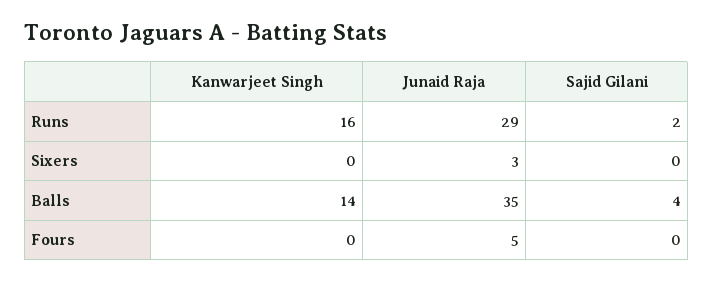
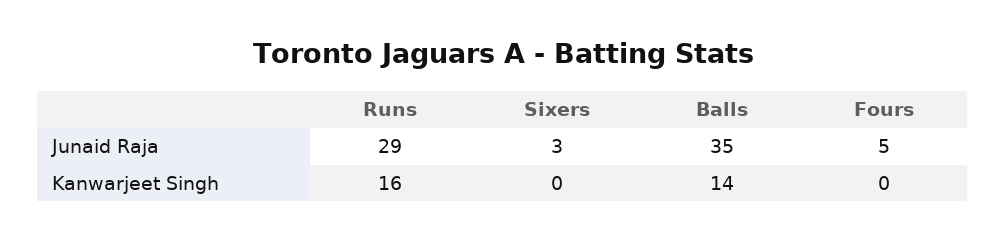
Sajid Gilani, Runs: 2 -> none
Sajid Gilani, Sixers: 0 -> none
Sajid Gilani, Balls: 4 -> none
Sajid Gilani, Fours: 0 -> none

